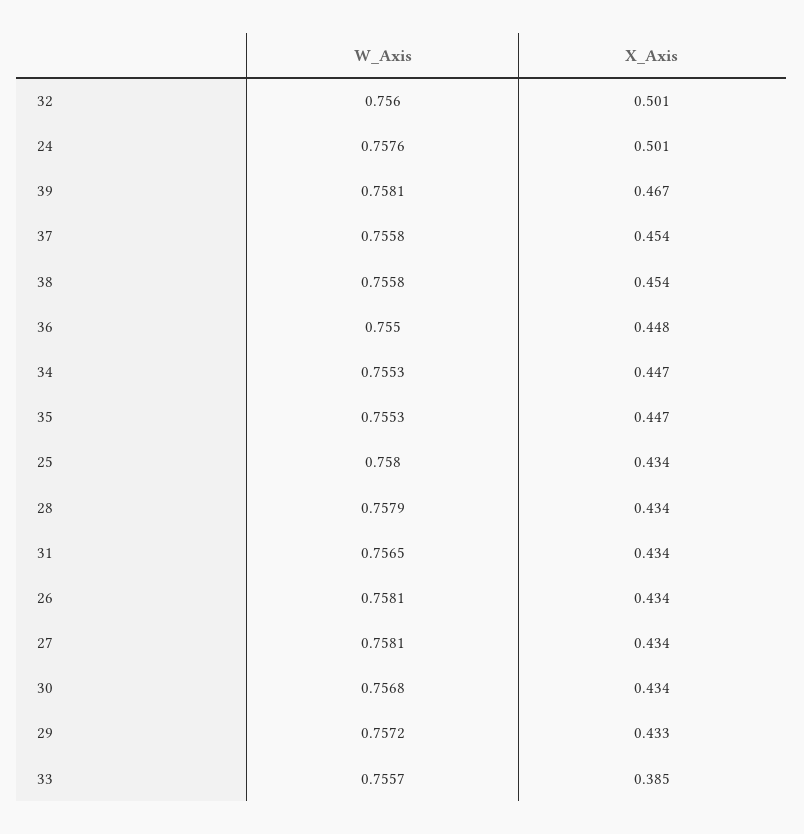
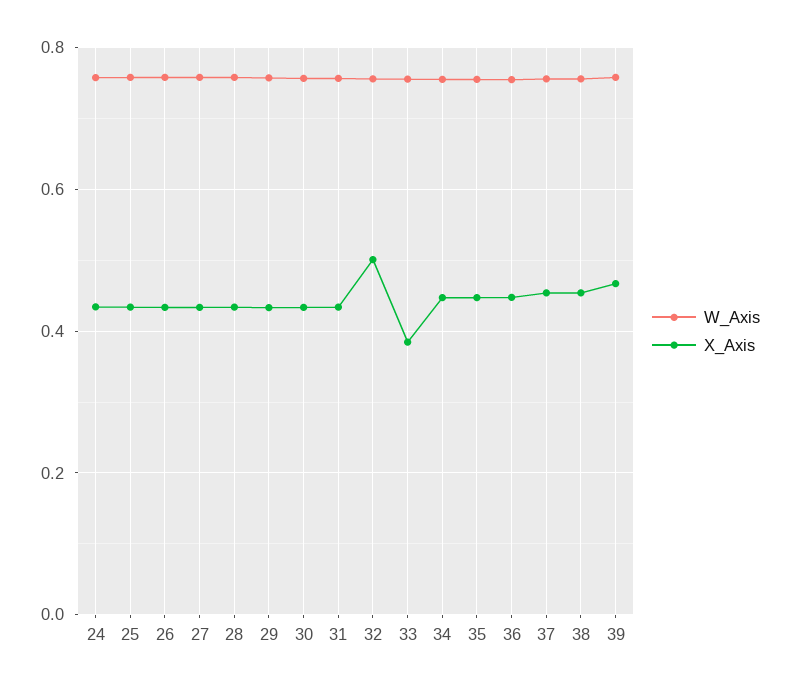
X_Axis, 24: 0.501 -> 0.44

